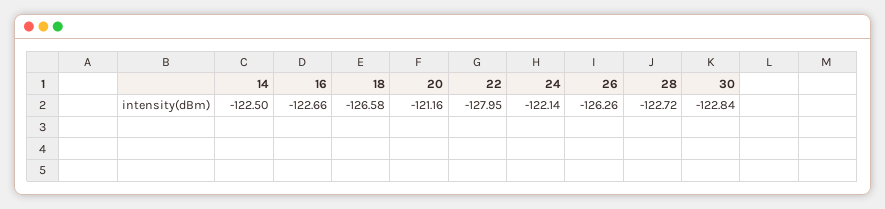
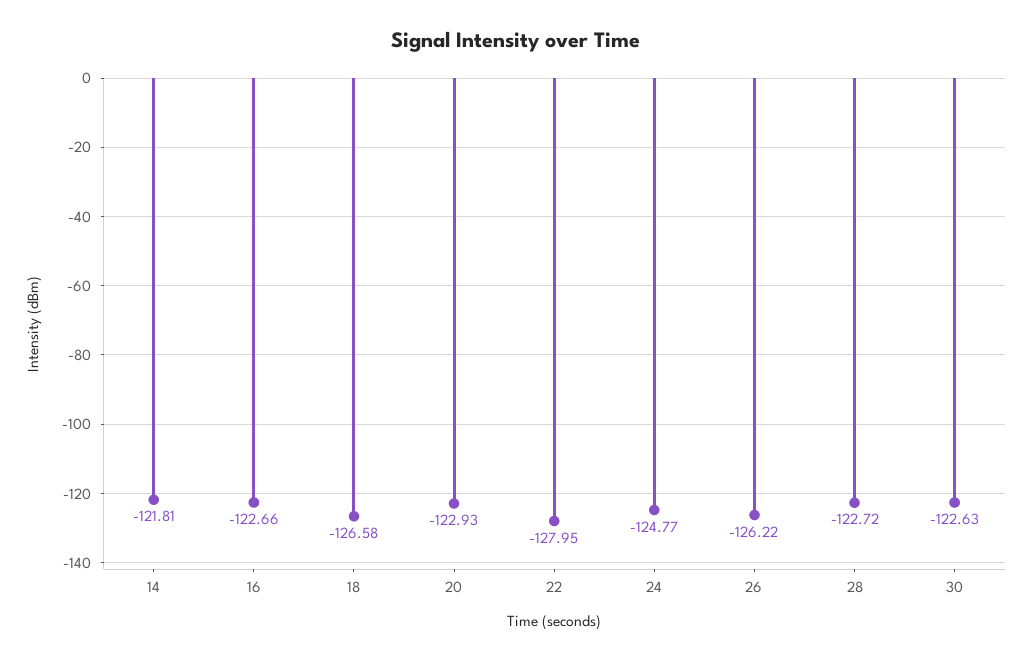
14: -122.5 -> -121.81
20: -121.16 -> -122.93
24: -122.14 -> -124.77
26: -126.26 -> -126.22
30: -122.84 -> -122.63

